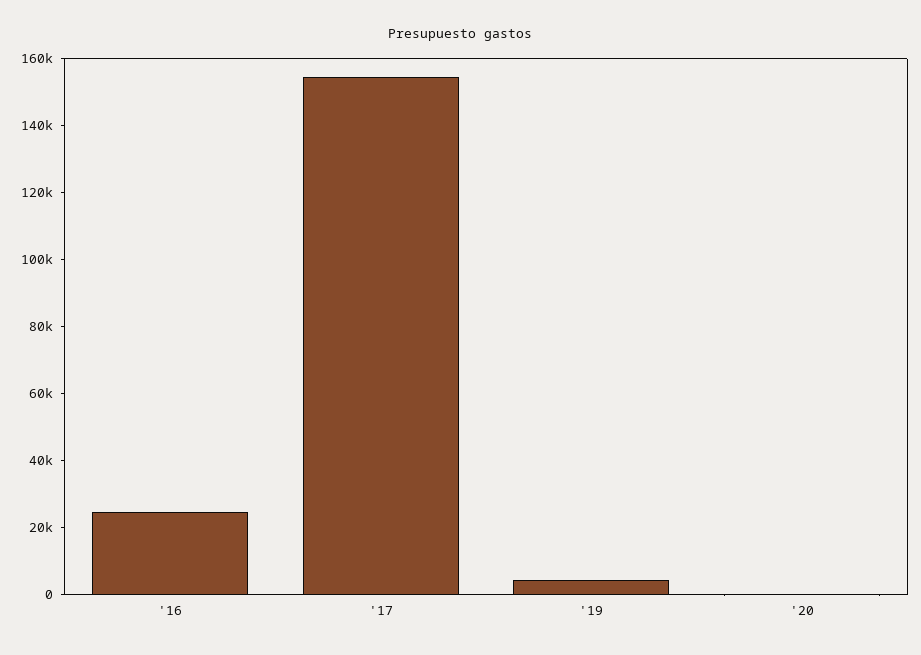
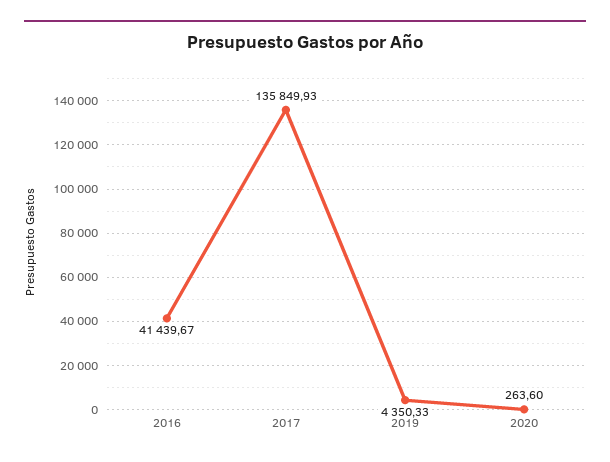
'16: 25000 -> 41439.67
'17: 155000 -> 135849.93

